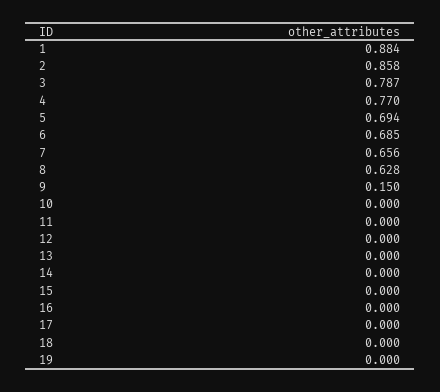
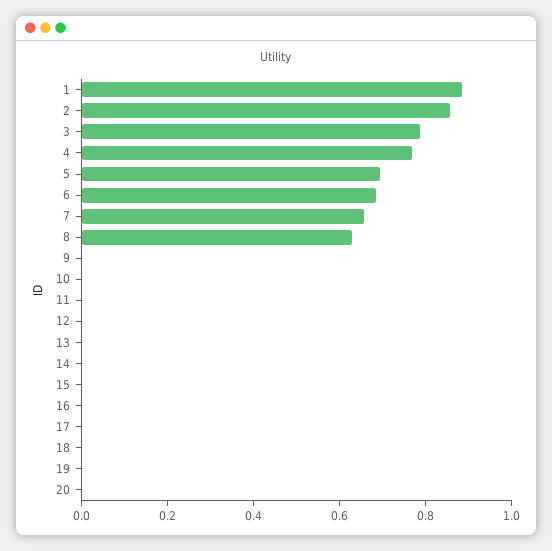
9: 0.15 -> 0
20: none -> 0

